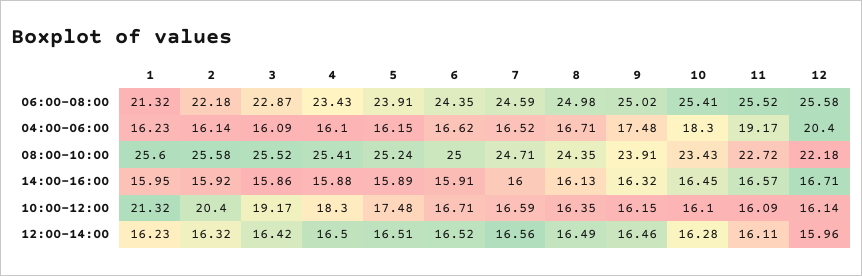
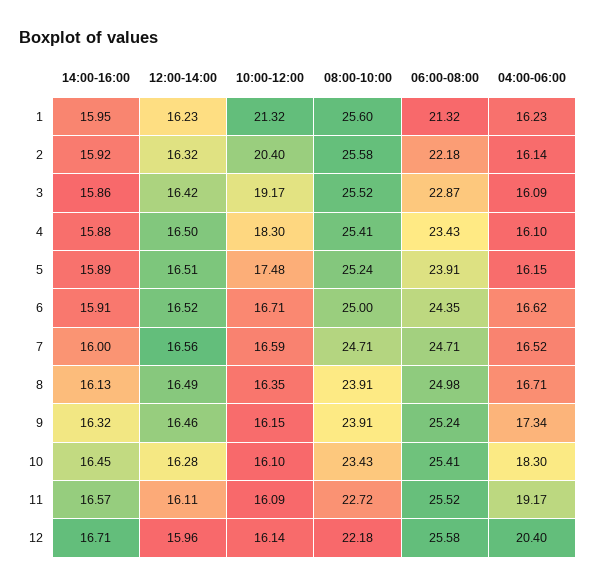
7, 06:00-08:00: 24.59 -> 24.71
9, 06:00-08:00: 25.02 -> 25.24
9, 04:00-06:00: 17.48 -> 17.34
8, 08:00-10:00: 24.35 -> 23.91

